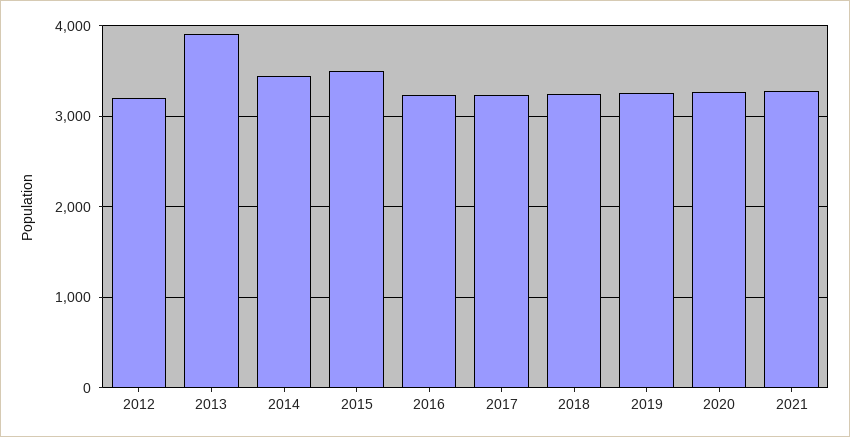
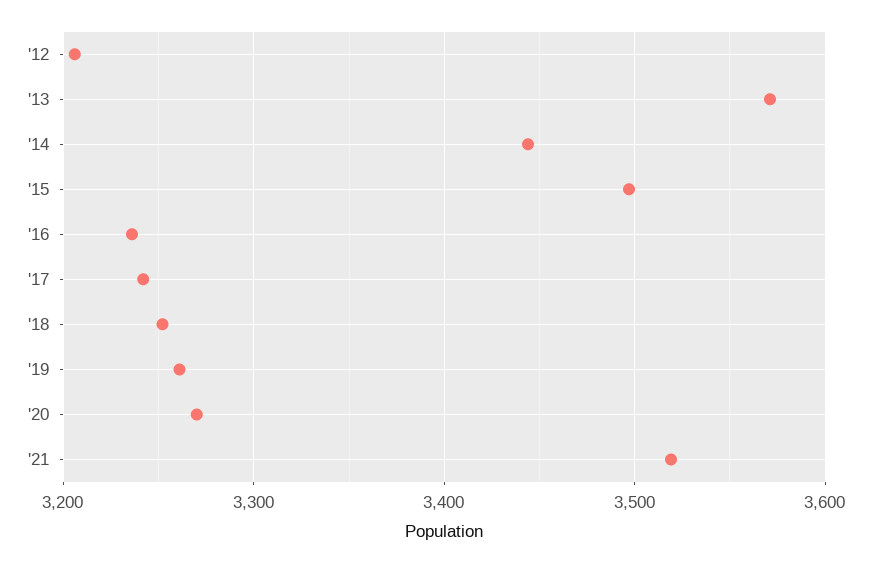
2013: 3900 -> 3570
2021: 3300 -> 3520

